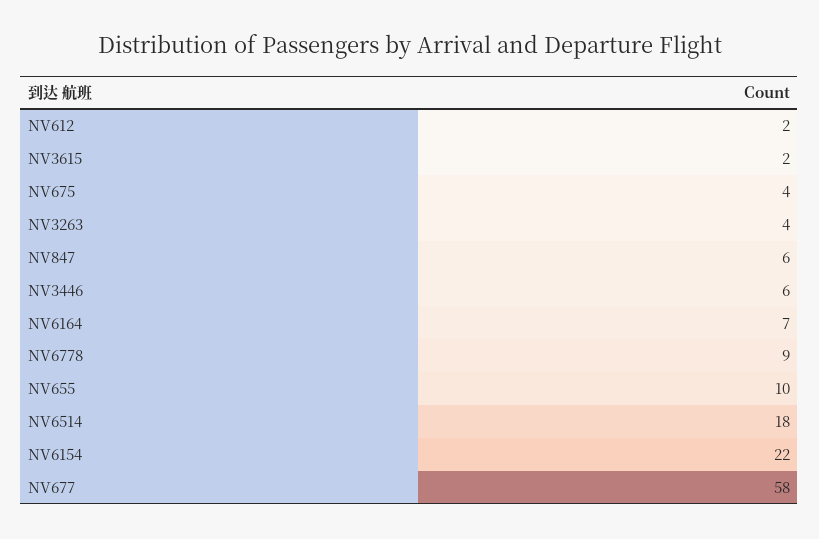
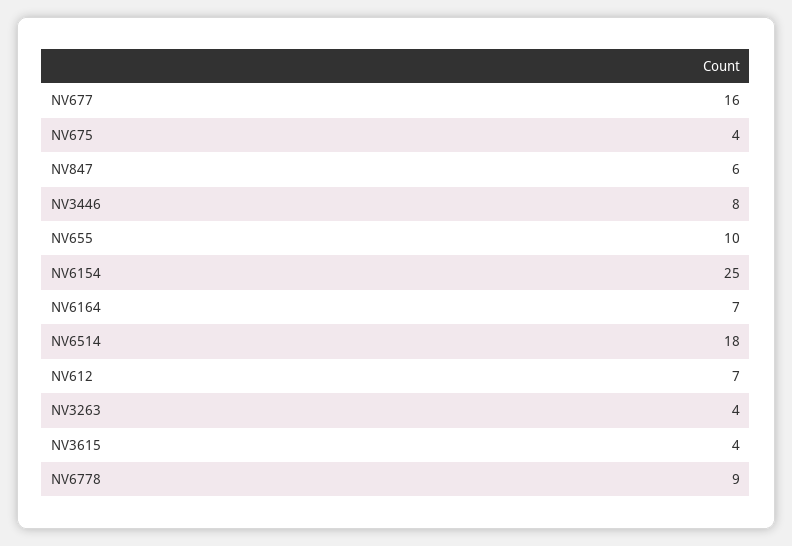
NV612: 2 -> 7
NV3615: 2 -> 4
NV3446: 6 -> 8
NV6154: 22 -> 25
NV677: 58 -> 16

